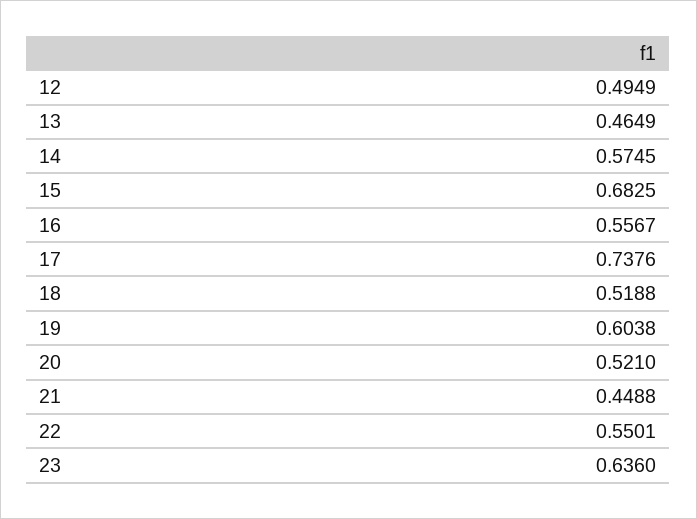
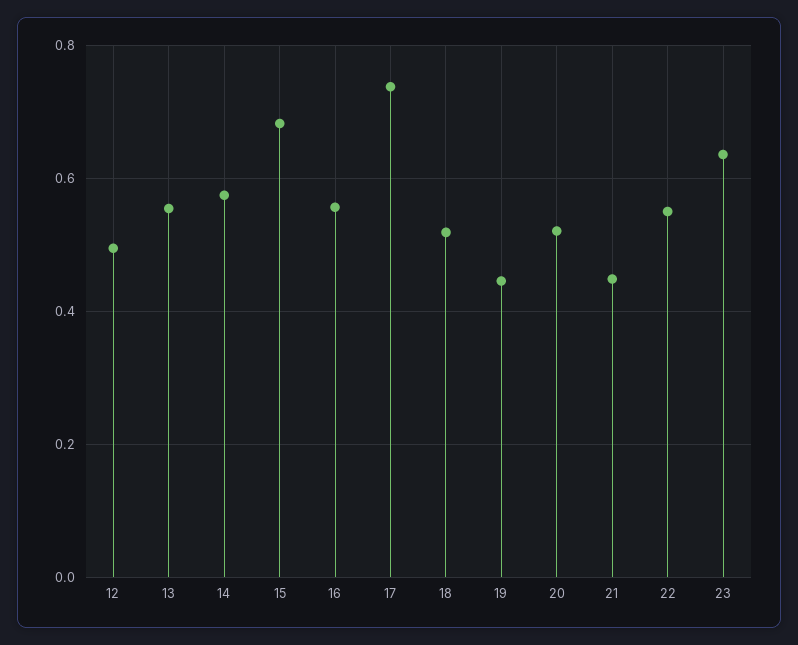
13: 0.4649 -> 0.56
19: 0.6038 -> 0.44

